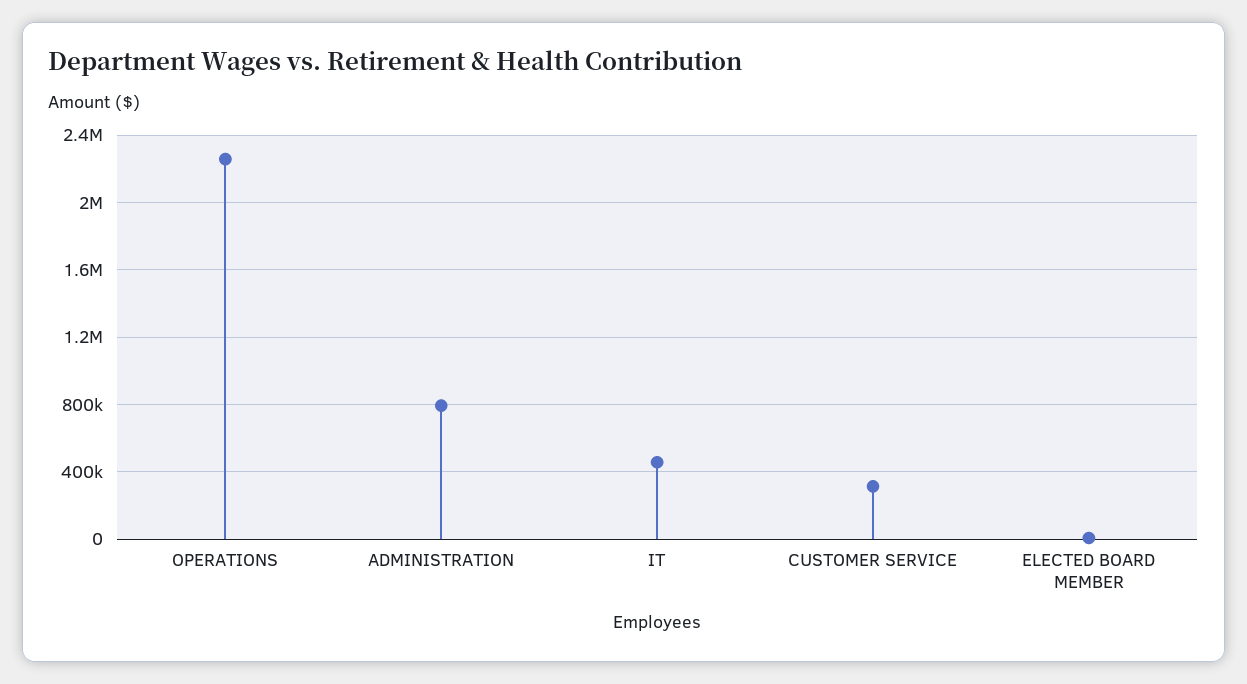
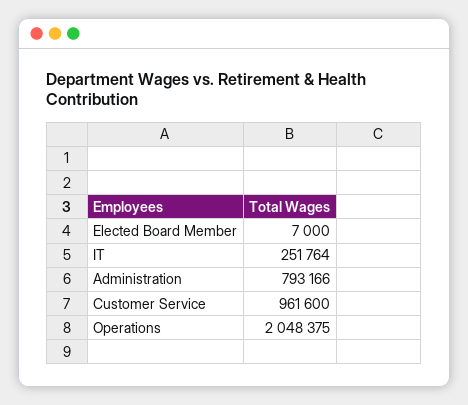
OPERATIONS: 2250000 -> 2048375
IT: 450000 -> 251764
CUSTOMER SERVICE: 300000 -> 961600

